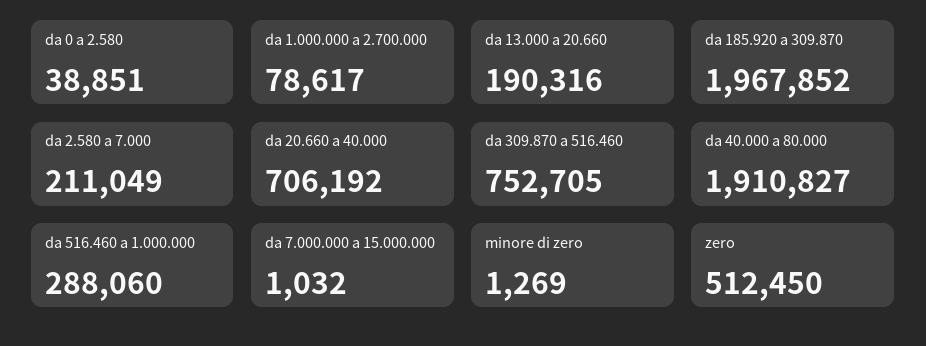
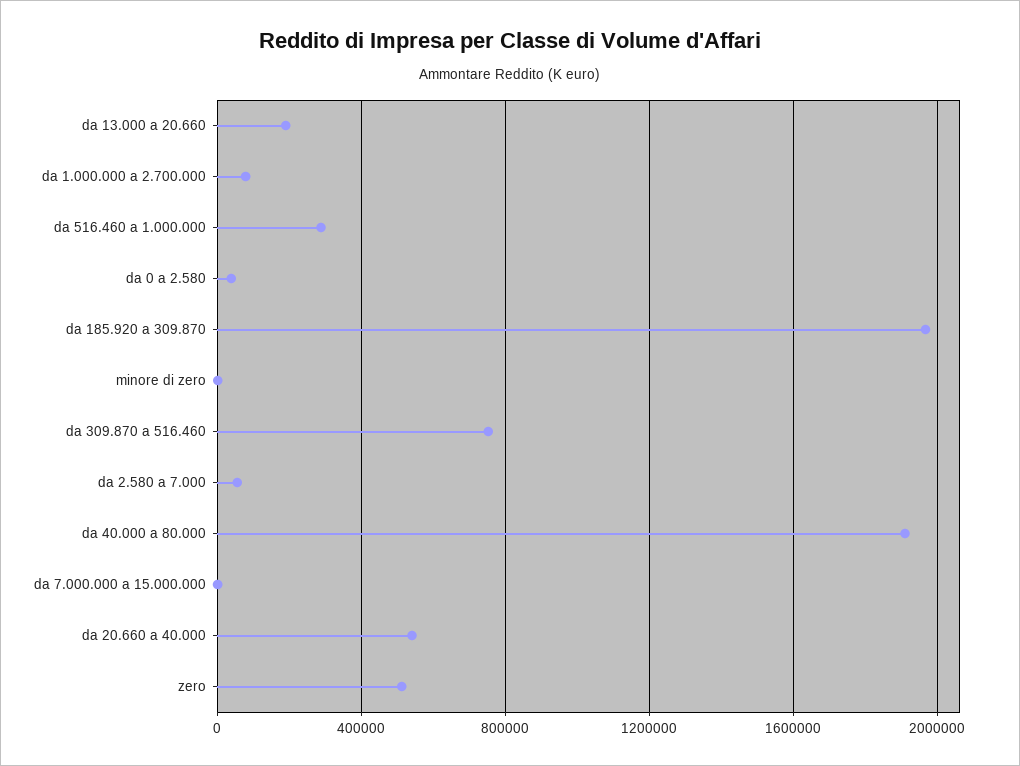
da 2.580 a 7.000: 211049 -> 50000
da 20.660 a 40.000: 706192 -> 550000

